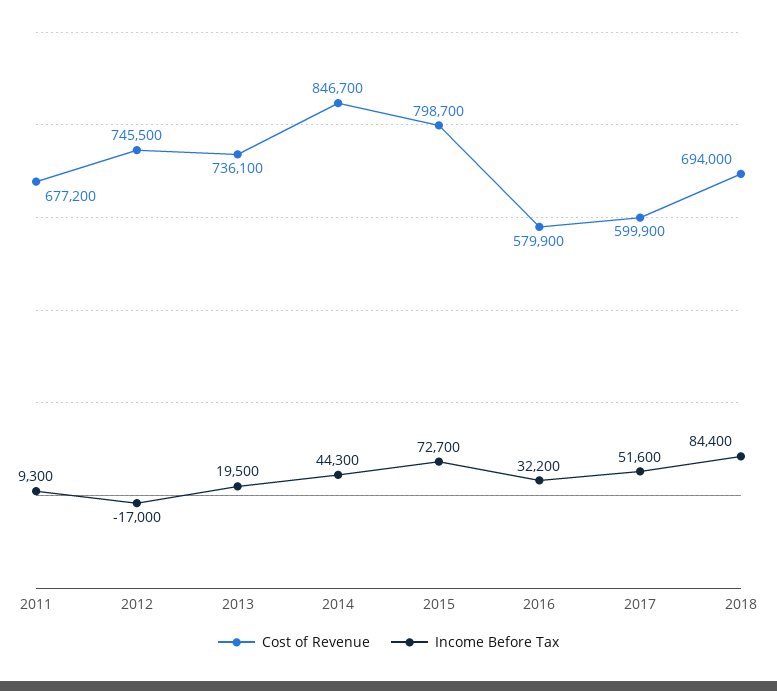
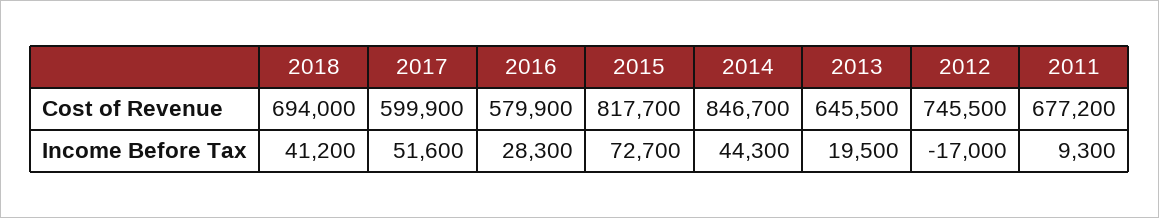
Cost of Revenue, 2013: 736100 -> 645500
Cost of Revenue, 2015: 798700 -> 817700
Income Before Tax, 2016: 32200 -> 28300
Income Before Tax, 2018: 84400 -> 41200

